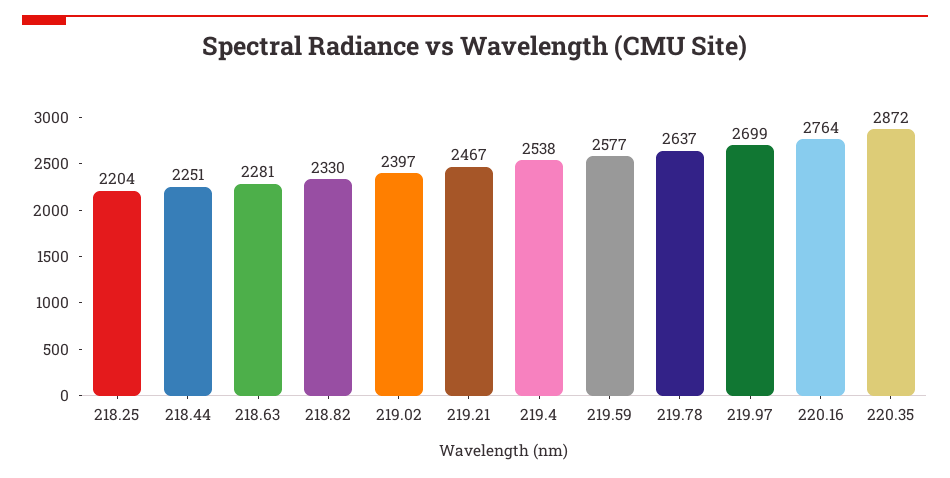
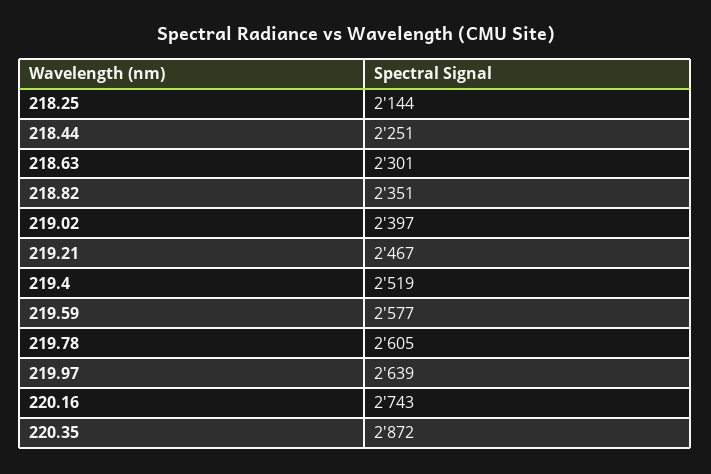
218.25: 2204 -> 2144
218.63: 2281 -> 2301
218.82: 2330 -> 2351
219.4: 2538 -> 2519
219.78: 2637 -> 2605
219.97: 2699 -> 2639
220.16: 2764 -> 2743

